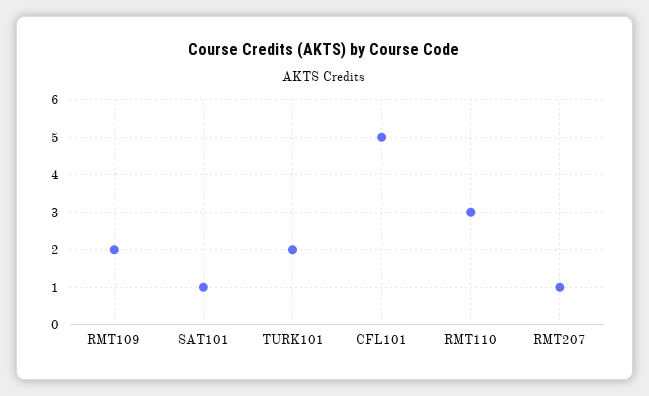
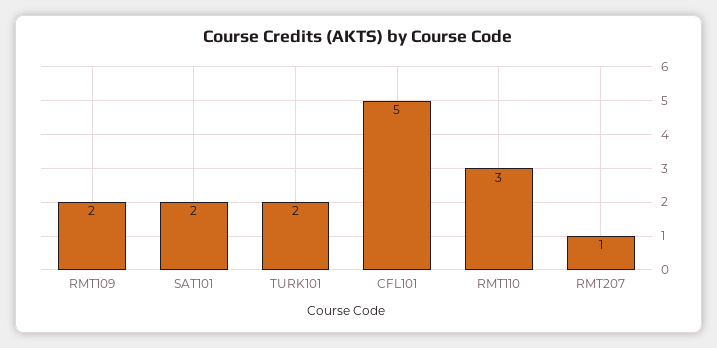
SAT101: 1 -> 2

